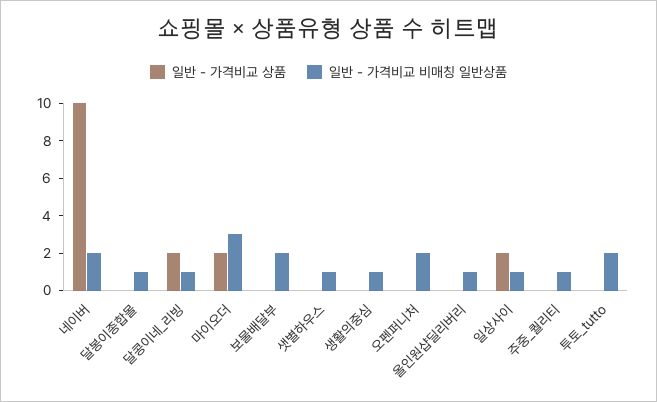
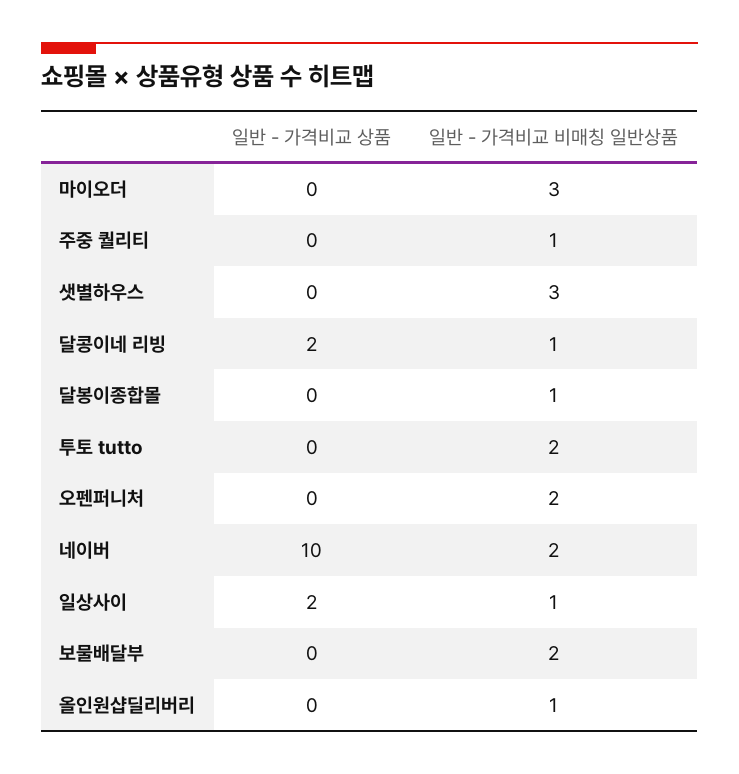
일반 - 가격비교 상품, 마이오더: 2 -> 0
일반 - 가격비교 비매칭 일반상품, 샛별하우스: 1 -> 3
일반 - 가격비교 상품, 생활의중심: 0 -> none
일반 - 가격비교 비매칭 일반상품, 생활의중심: 1 -> none

